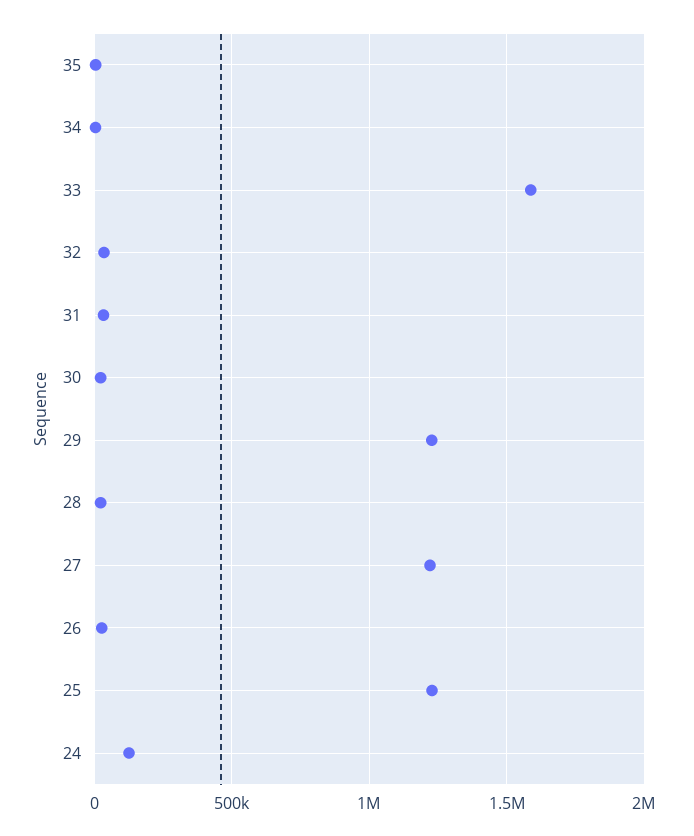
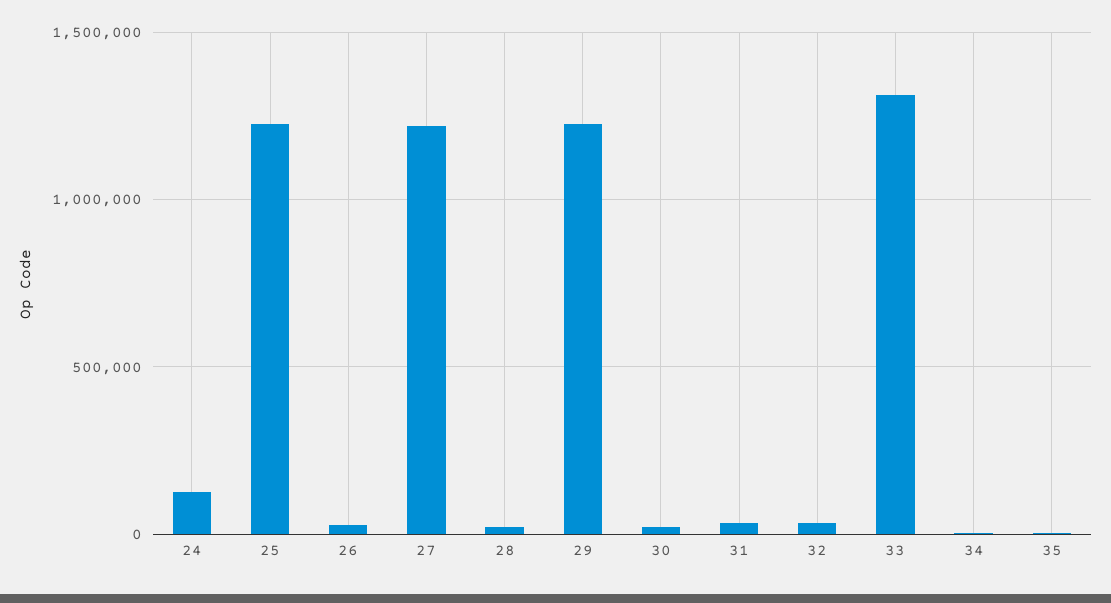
33: 1600000 -> 1300000

